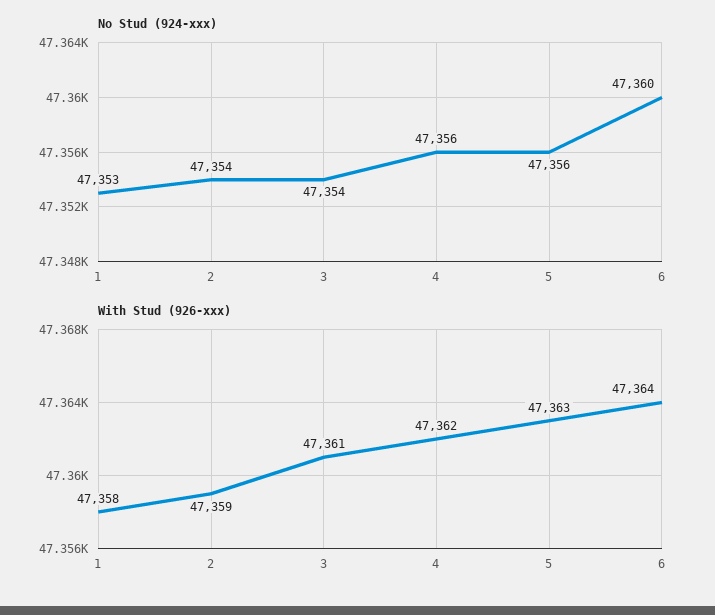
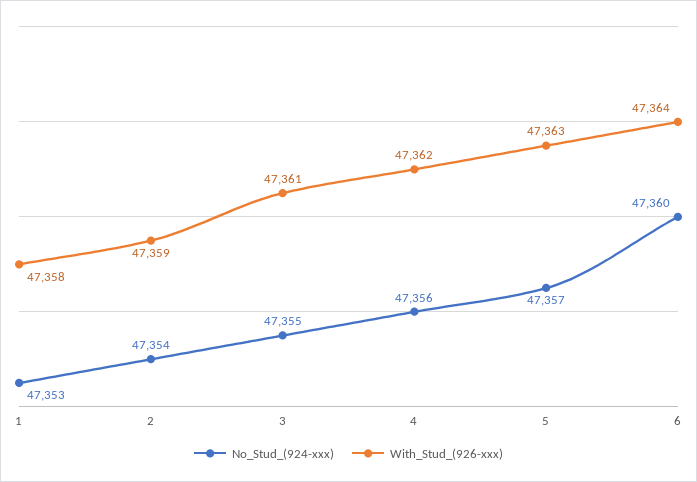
No Stud (924-xxx), 3: 47354 -> 47355
No Stud (924-xxx), 5: 47356 -> 47357

